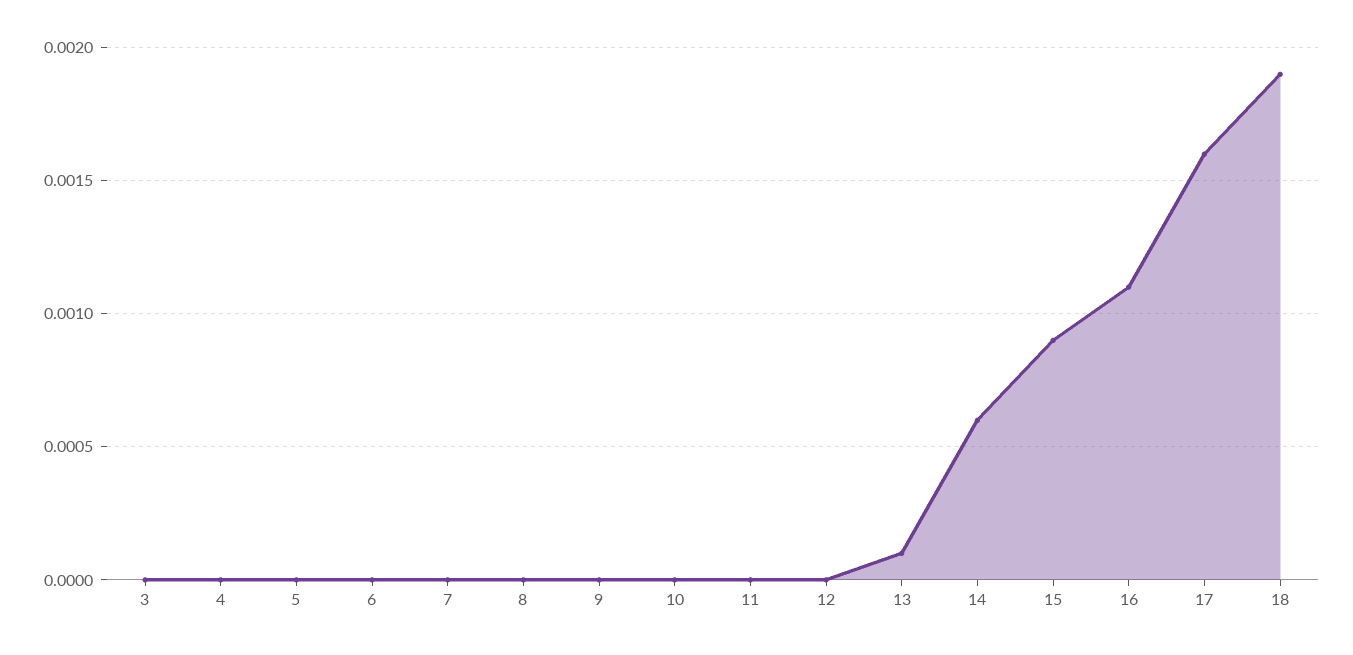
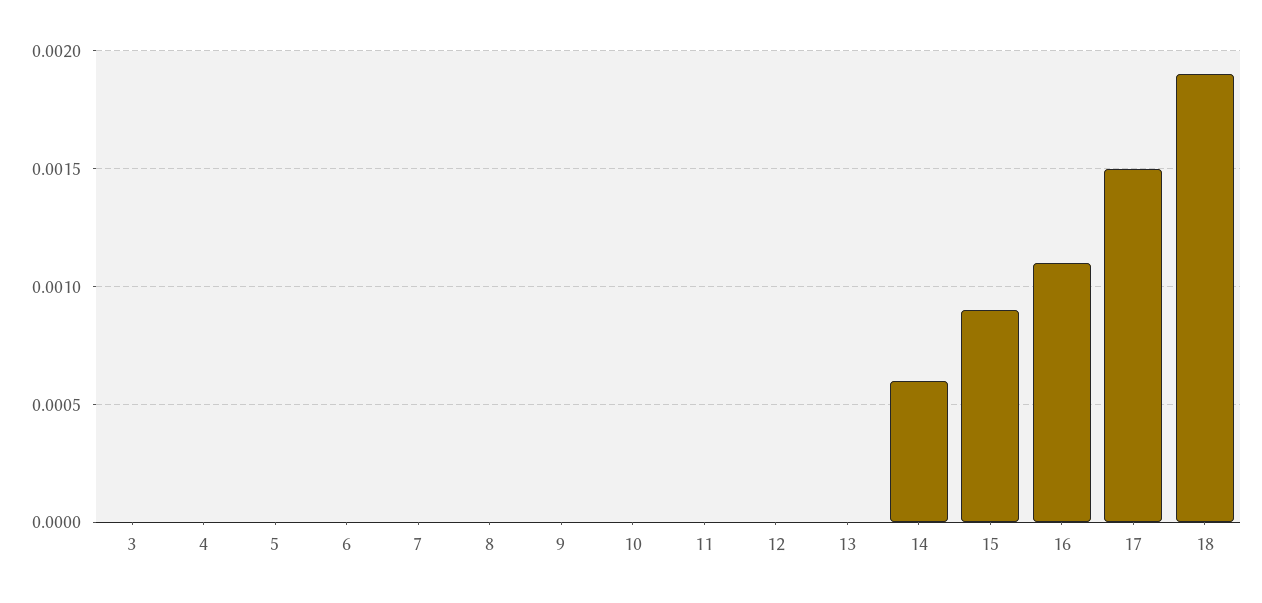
13: 0.0001 -> 0
17: 0.0016 -> 0.0015

